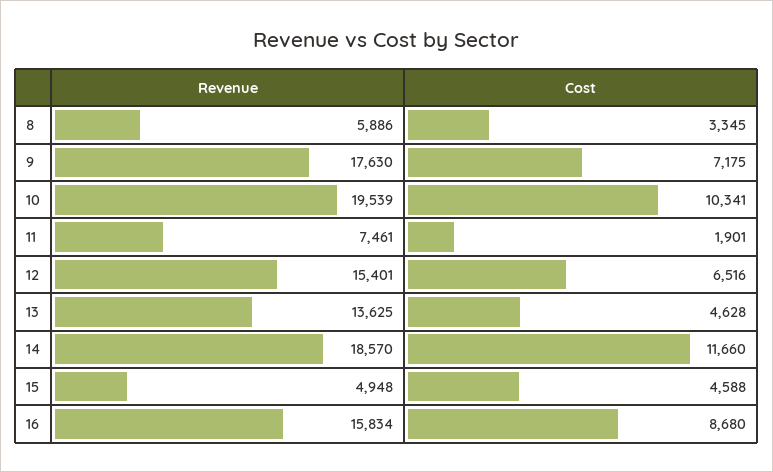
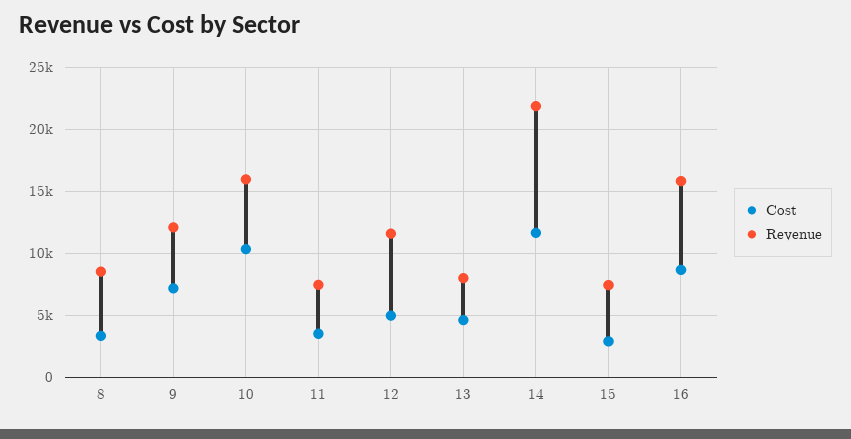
Revenue, 8: 5886 -> 8500
Revenue, 9: 17630 -> 12000
Revenue, 10: 19539 -> 16000
Cost, 11: 1901 -> 3500
Revenue, 12: 15401 -> 11500
Cost, 12: 6516 -> 5000
Revenue, 13: 13625 -> 8000
Revenue, 14: 18570 -> 22000
Revenue, 15: 4948 -> 7500
Cost, 15: 4588 -> 3000

